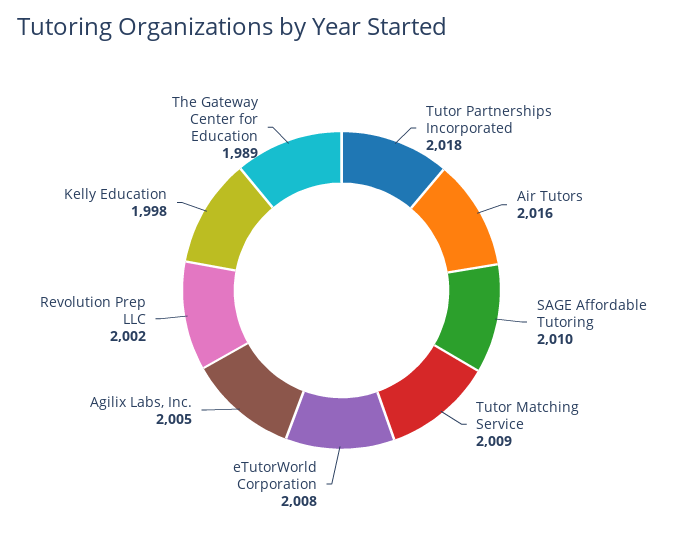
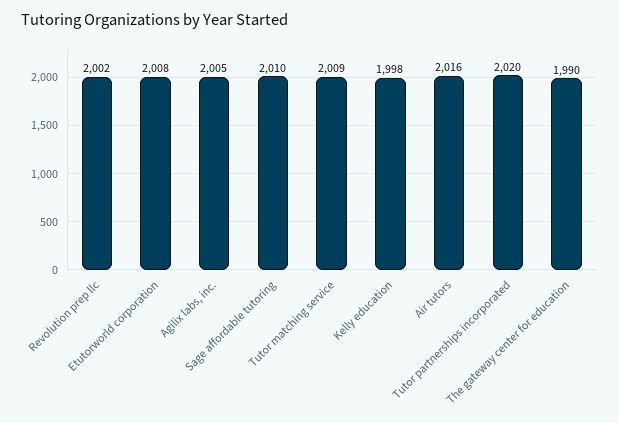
Tutor Partnerships Incorporated: 2018 -> 2020
The Gateway Center for Education: 1989 -> 1990

